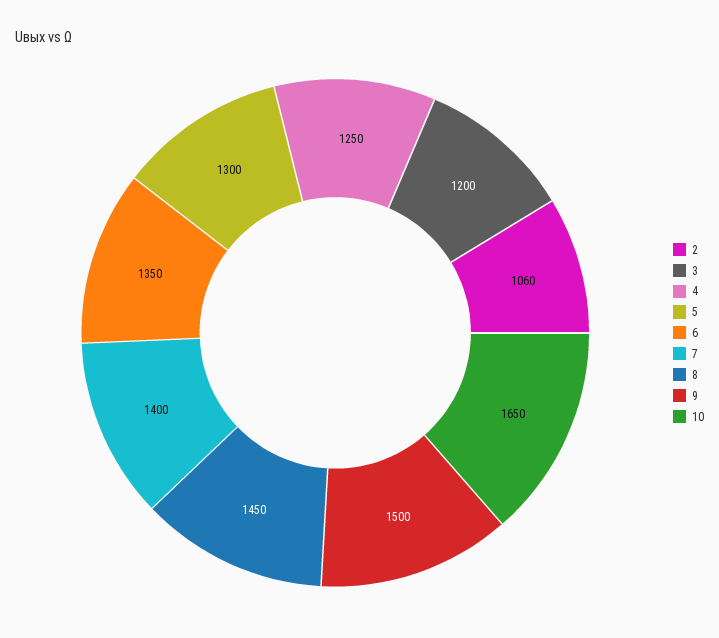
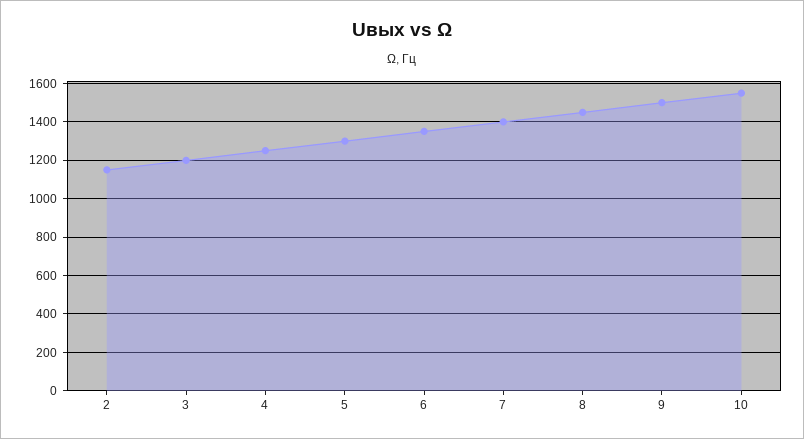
2: 1060 -> 1150
10: 1650 -> 1550

